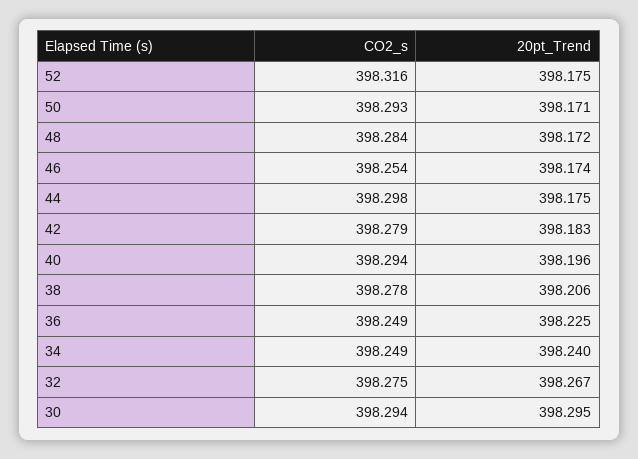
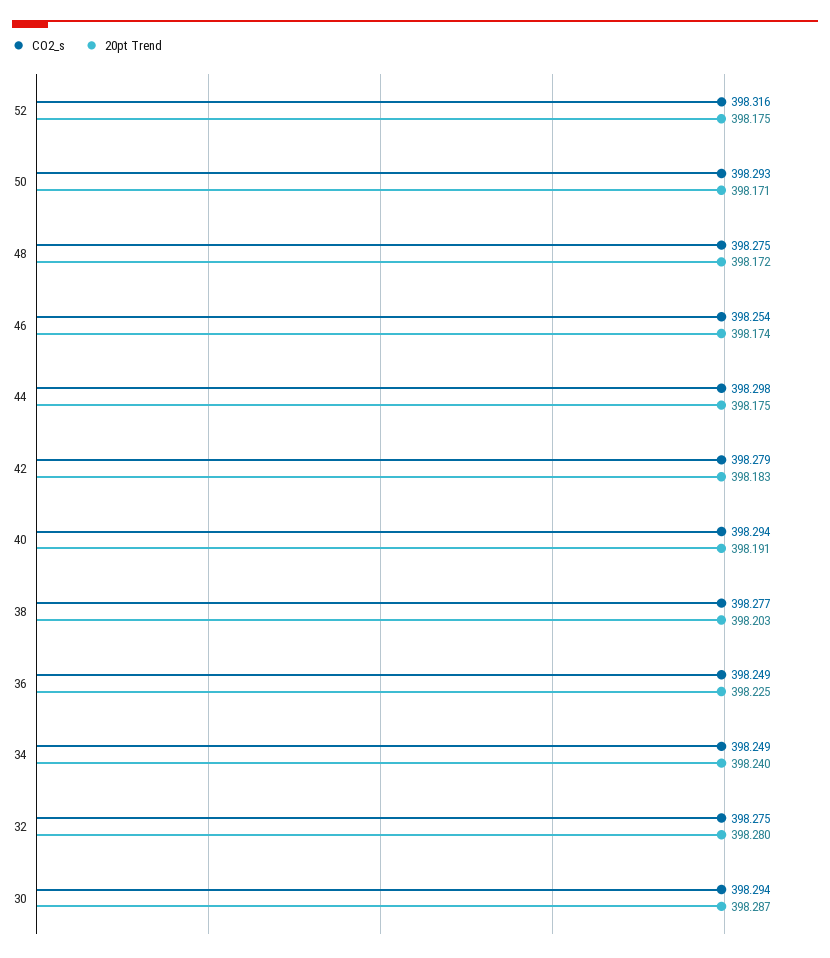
CO2_s, 48: 398.284 -> 398.275
20pt_Trend, 40: 398.196 -> 398.191
CO2_s, 38: 398.278 -> 398.277
20pt_Trend, 38: 398.206 -> 398.203
20pt_Trend, 32: 398.267 -> 398.28
20pt_Trend, 30: 398.295 -> 398.287

